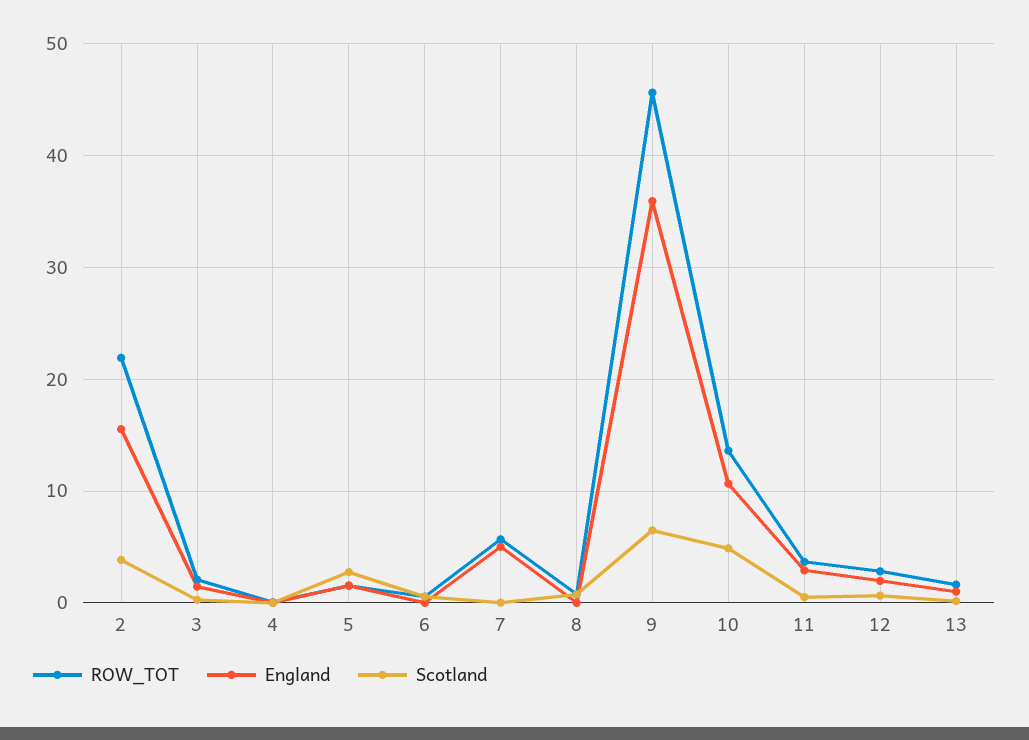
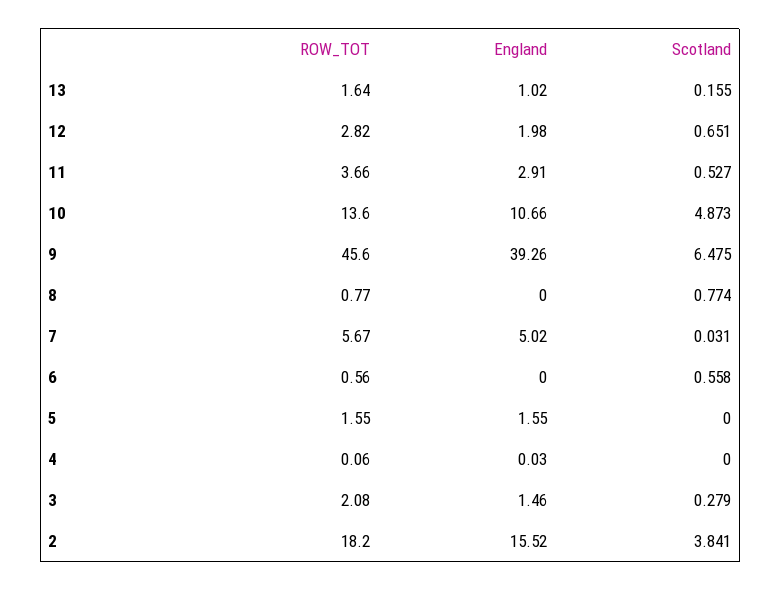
ROW_TOT, 2: 22 -> 18.2
Scotland, 5: 3 -> 0
England, 9: 36 -> 39.26

